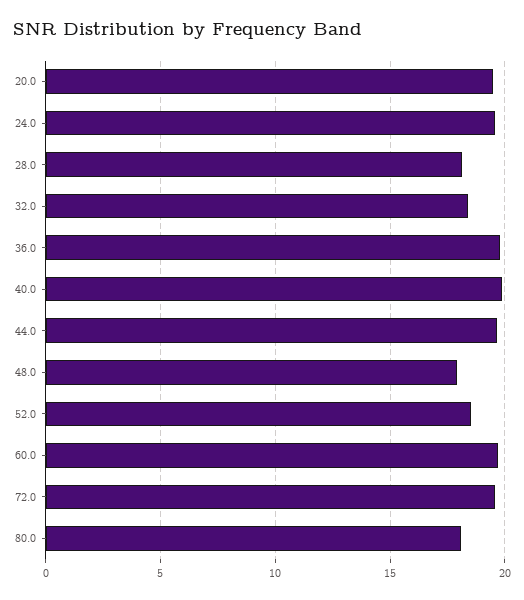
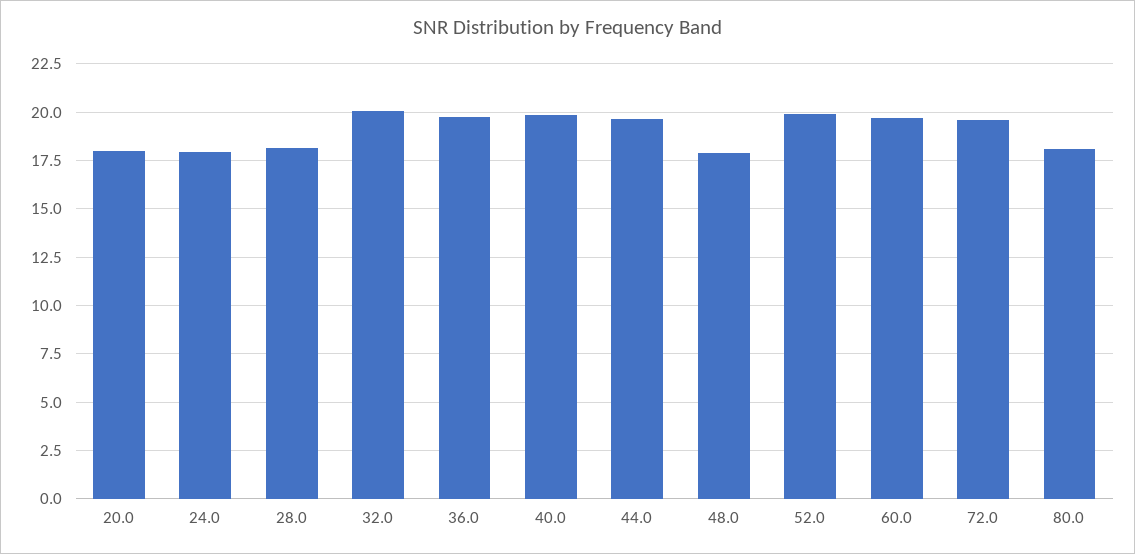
20.0: 19.5 -> 18
24.0: 19.5 -> 18
32.0: 18.5 -> 20
52.0: 18.5 -> 20

